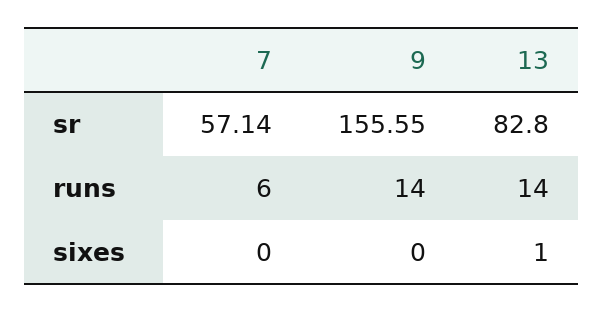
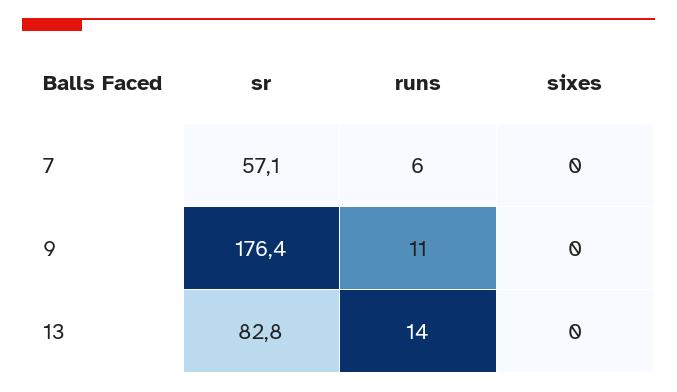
9, sr: 155.55 -> 176.4
9, runs: 14 -> 11
13, sixes: 1 -> 0

